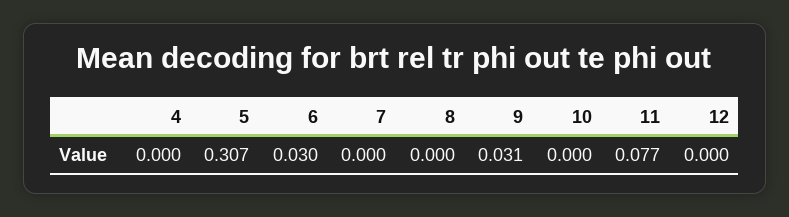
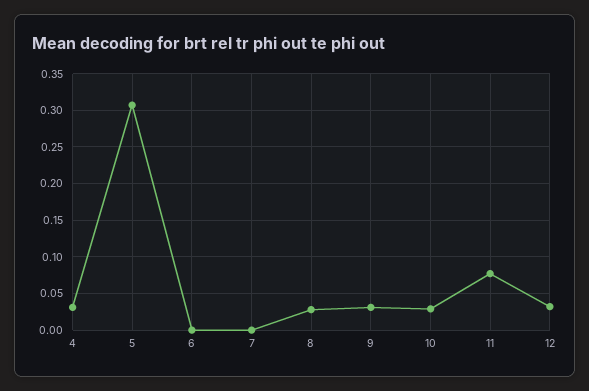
4: 0 -> 0.03
6: 0.03 -> 0
8: 0 -> 0.03
10: 0 -> 0.03
12: 0 -> 0.03

